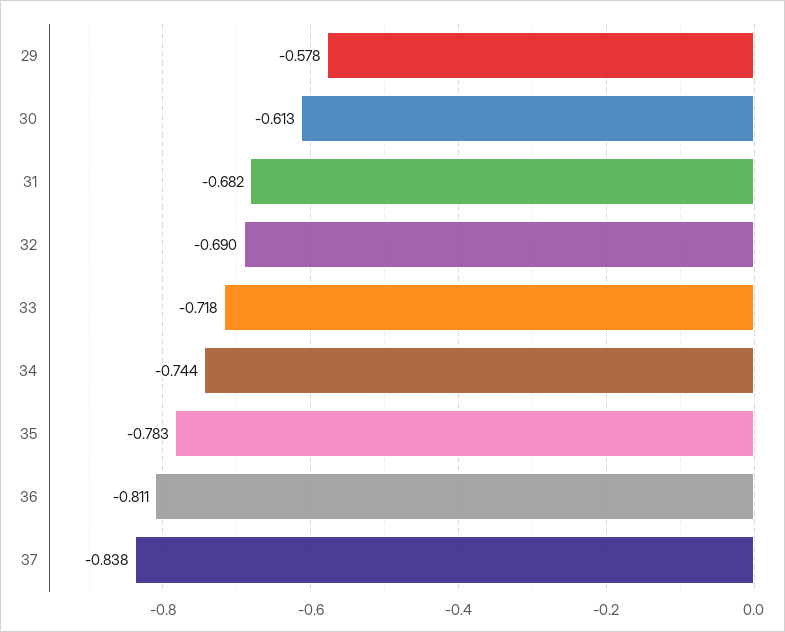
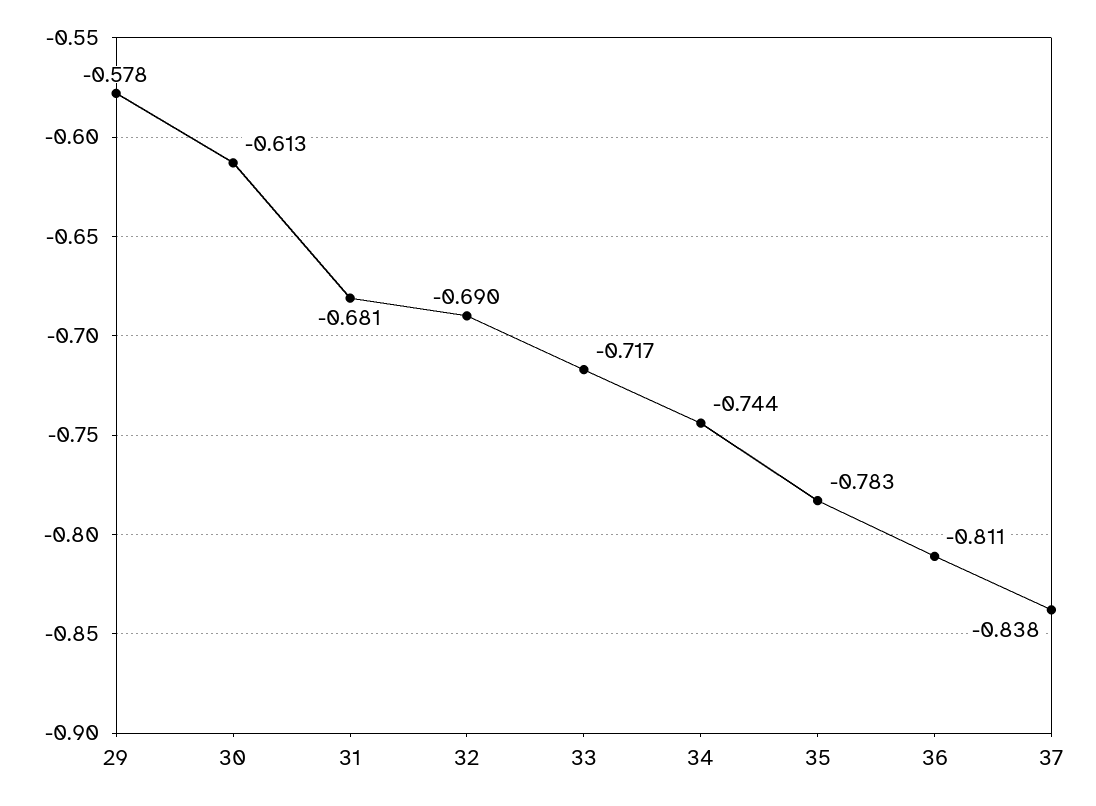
31: -0.682 -> -0.681
33: -0.718 -> -0.717

